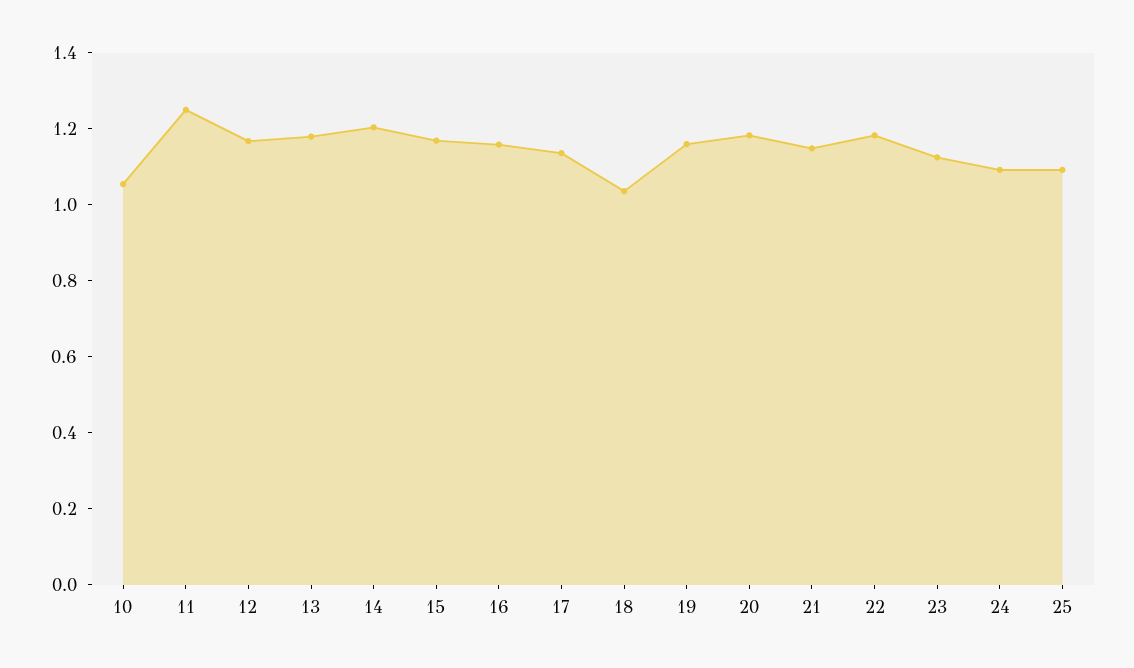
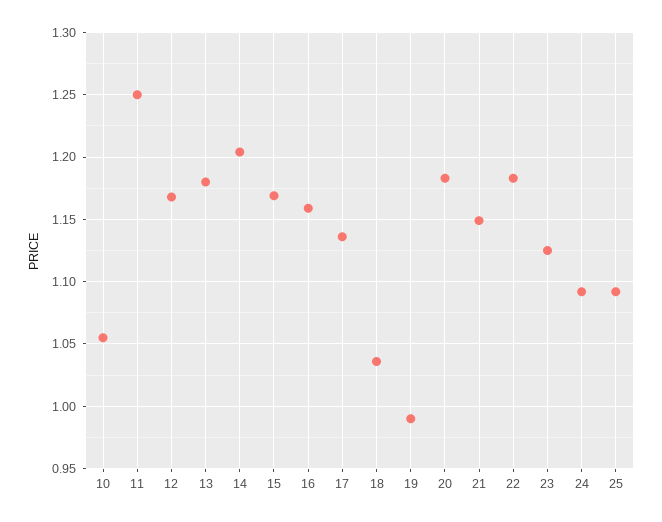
19: 1.15 -> 0.99

